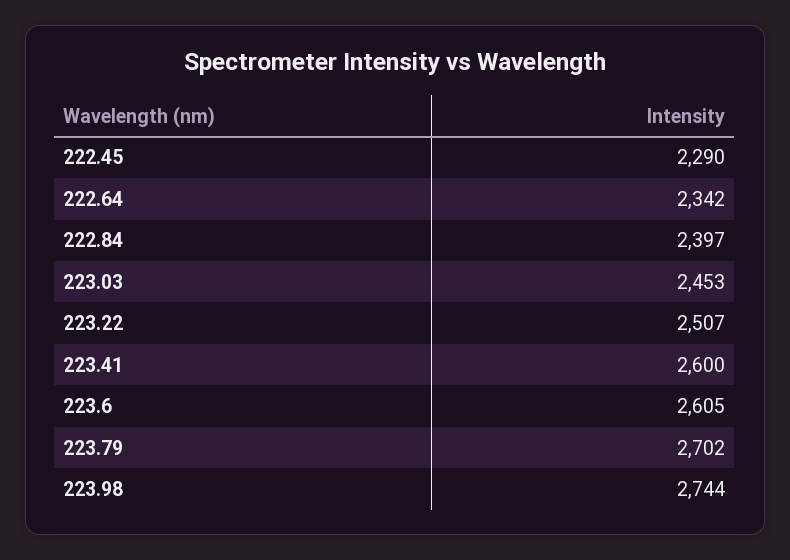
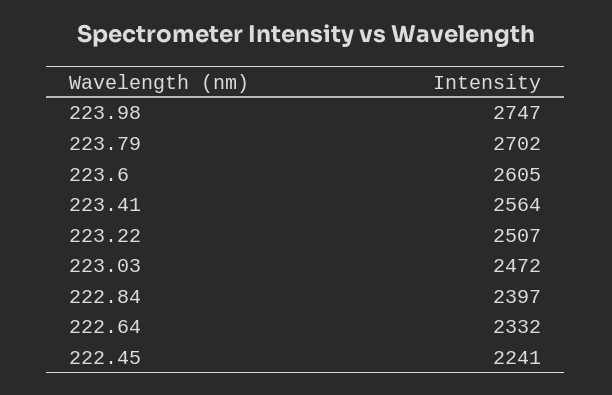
222.45: 2290 -> 2241
222.64: 2342 -> 2332
223.03: 2453 -> 2472
223.41: 2600 -> 2564
223.98: 2744 -> 2747

